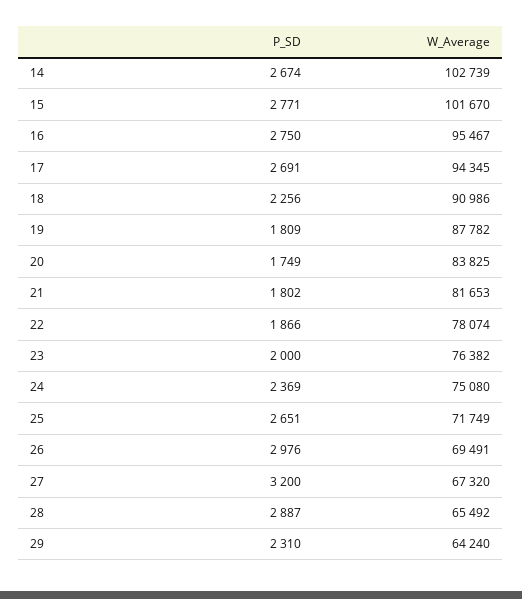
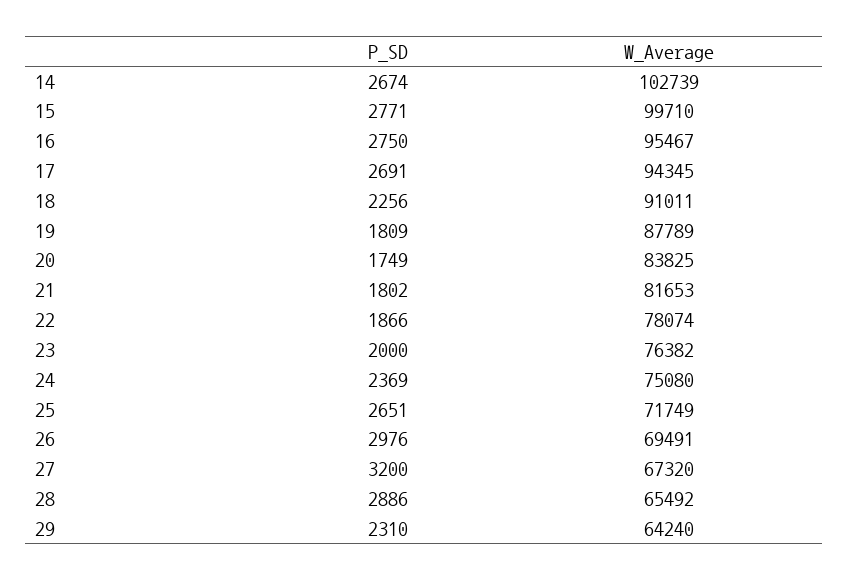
W_Average, 15: 101670 -> 99710
W_Average, 18: 90986 -> 91011
W_Average, 19: 87782 -> 87789
P_SD, 28: 2887 -> 2886

